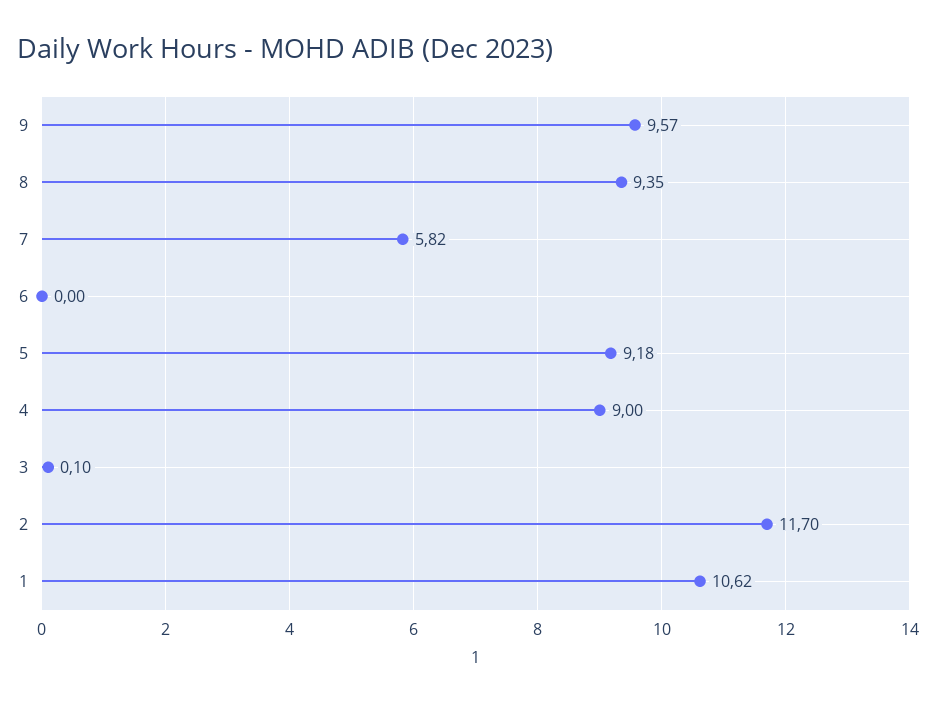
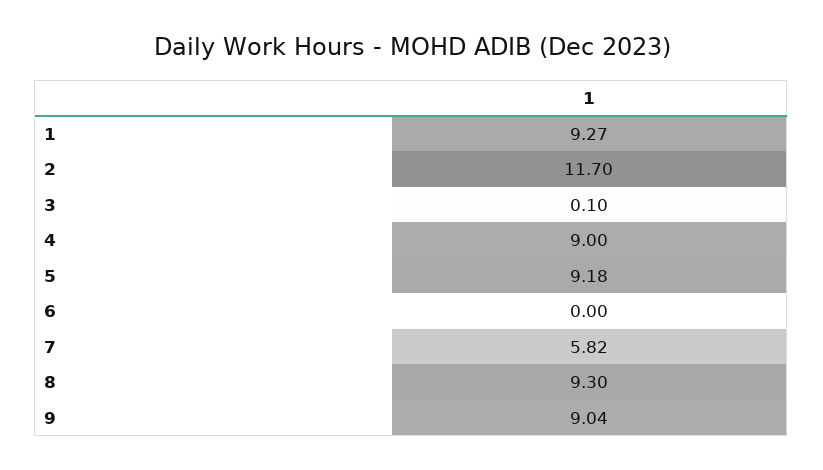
9: 9.57 -> 9.04
8: 9.35 -> 9.3
1: 10.62 -> 9.27

